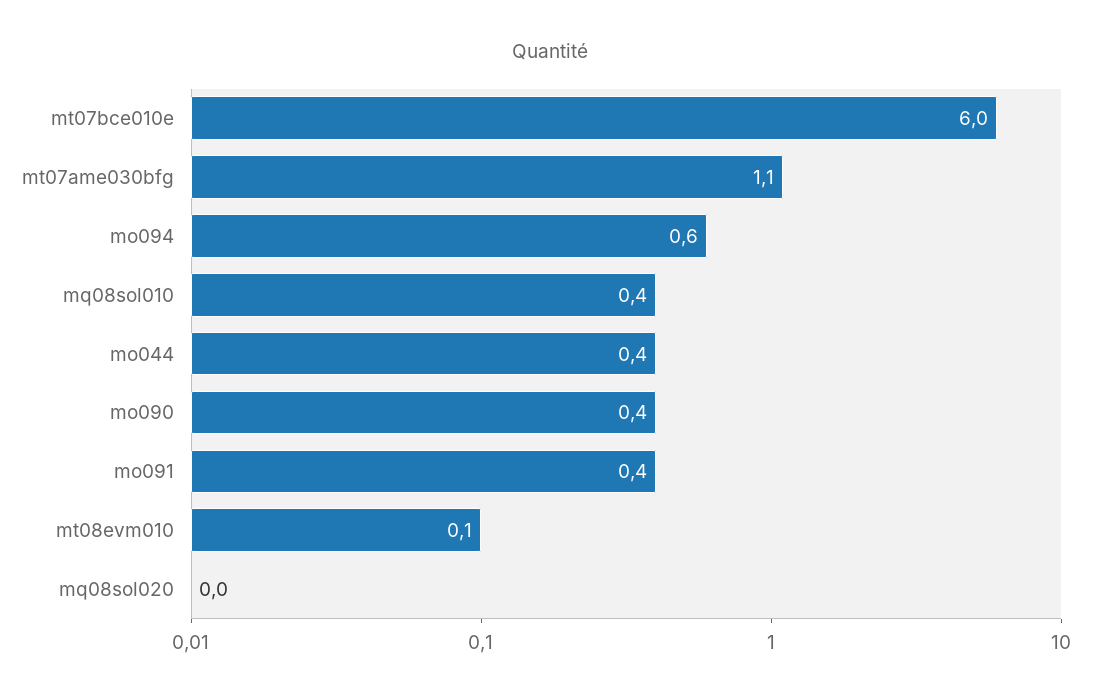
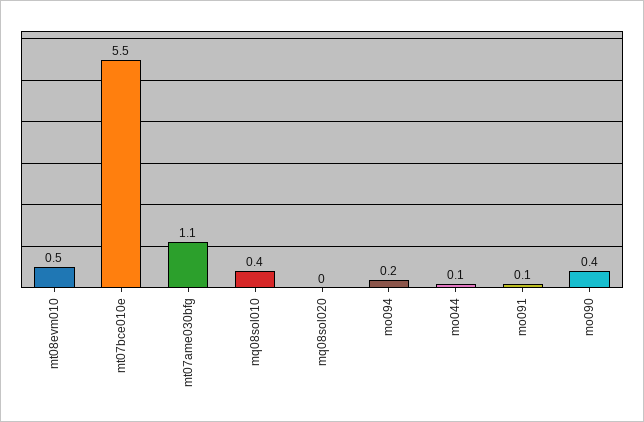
mt07bce010e: 6 -> 5.5
mo094: 0.6 -> 0.2
mo044: 0.4 -> 0.1
mo091: 0.4 -> 0.1
mt08evm010: 0.1 -> 0.5

